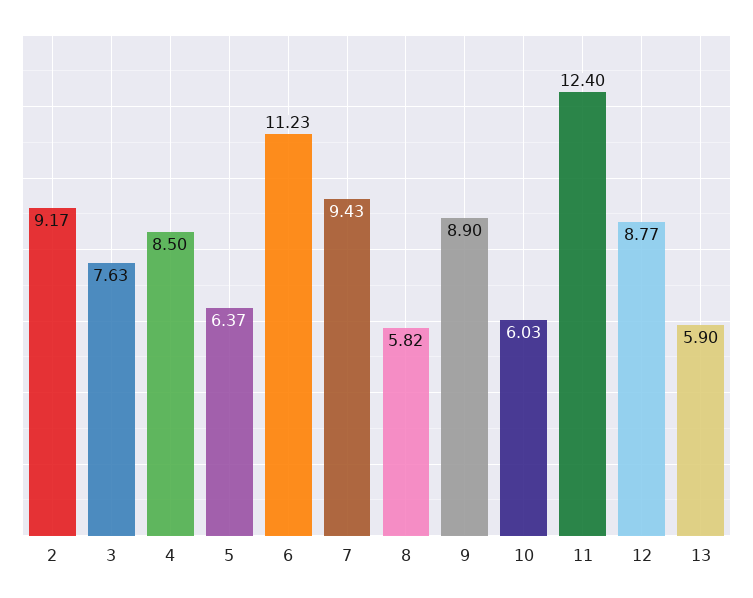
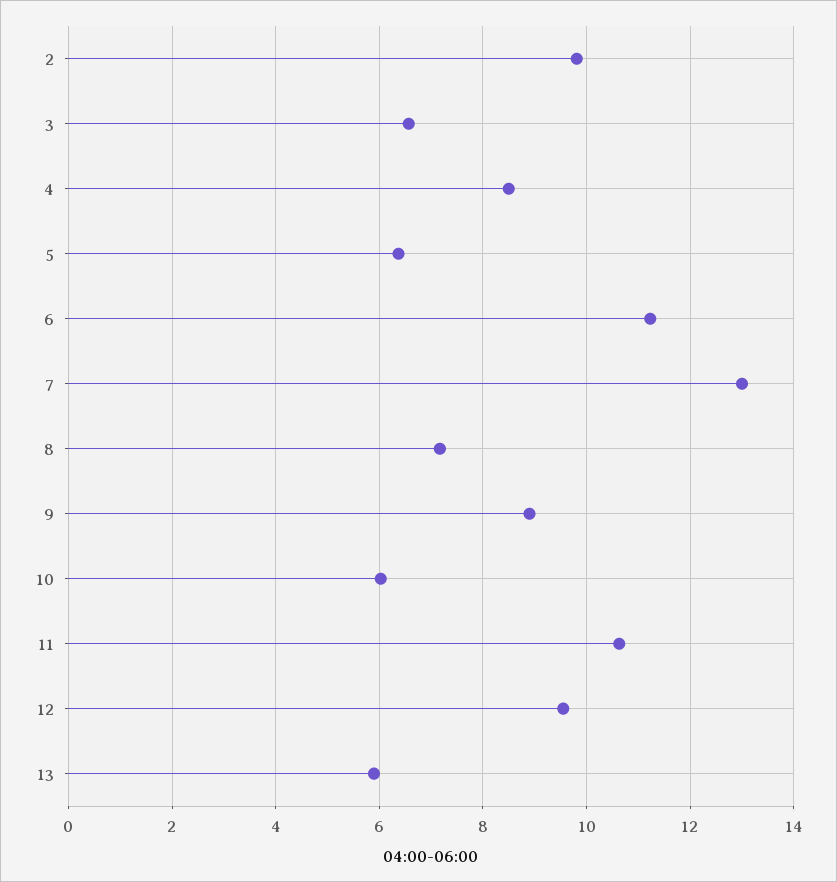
2: 9.17 -> 9.8
3: 7.63 -> 6.6
7: 9.43 -> 13
8: 5.82 -> 7.2
11: 12.4 -> 10.6
12: 8.77 -> 9.6

